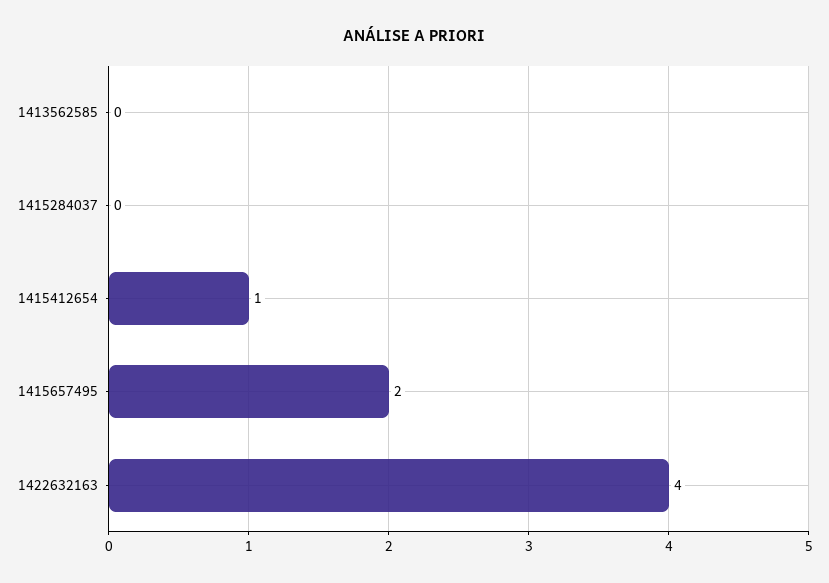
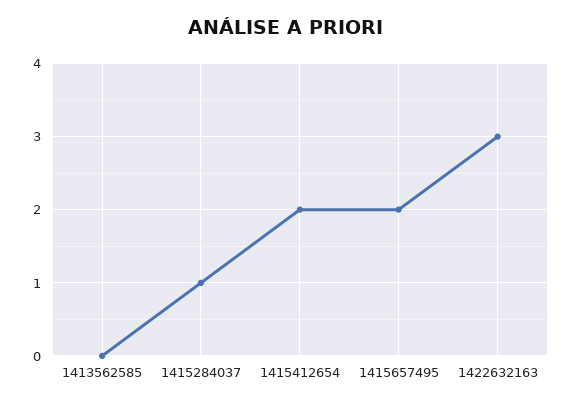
1415284037: 0 -> 1
1415412654: 1 -> 2
1422632163: 4 -> 3

